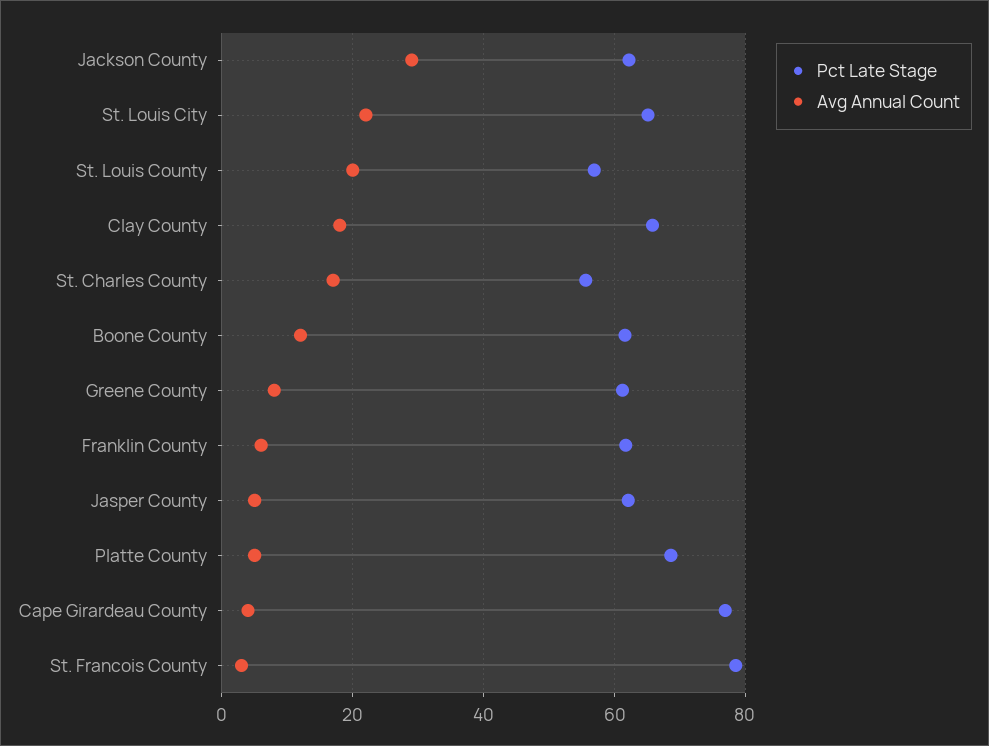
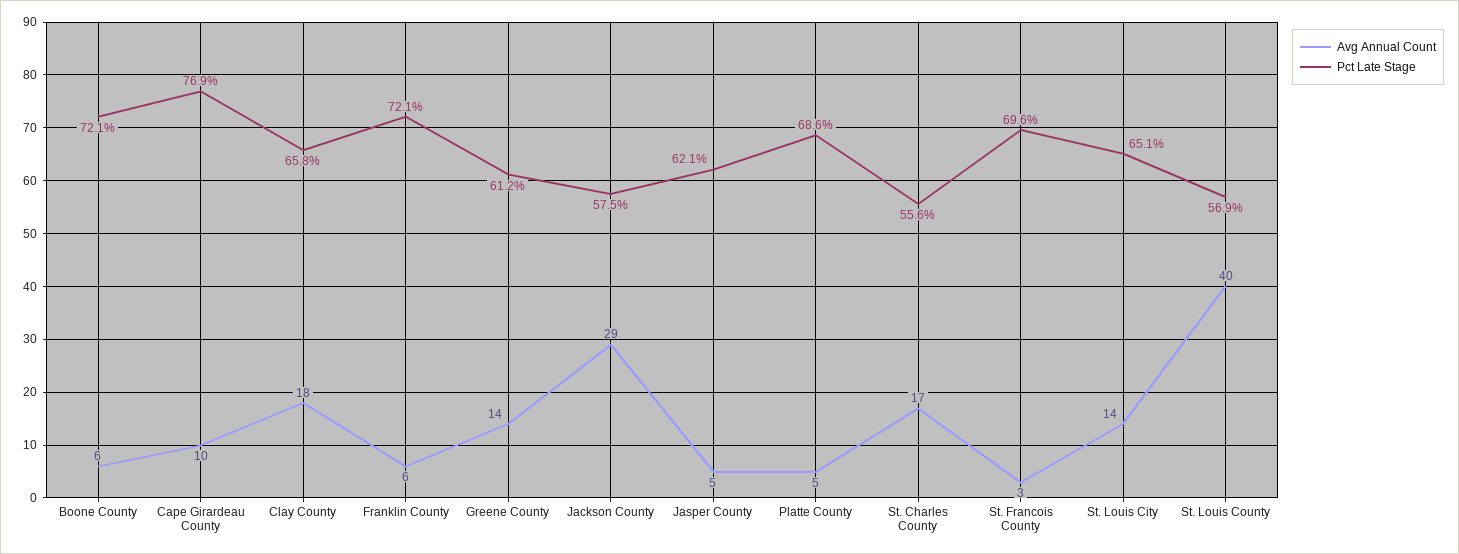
Pct Late Stage, Jackson County: 62 -> 57.5
Avg Annual Count, St. Louis City: 22 -> 14
Avg Annual Count, St. Louis County: 20 -> 40
Pct Late Stage, Boone County: 62 -> 72.1
Avg Annual Count, Boone County: 12 -> 6
Avg Annual Count, Greene County: 8 -> 14
Pct Late Stage, Franklin County: 62 -> 72.1
Avg Annual Count, Cape Girardeau County: 4 -> 10
Pct Late Stage, St. Francois County: 78 -> 69.6

